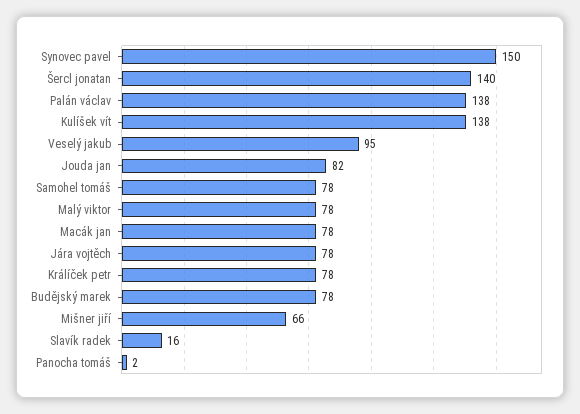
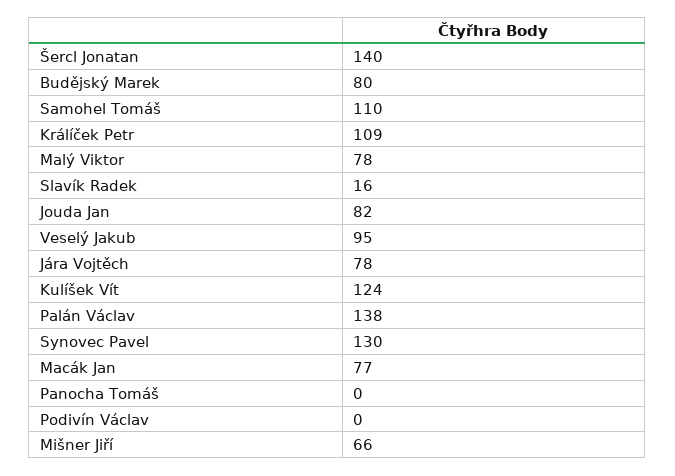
Synovec pavel: 150 -> 130
Kulíšek vít: 138 -> 124
Samohel tomáš: 78 -> 110
Macák jan: 78 -> 77
Králíček petr: 78 -> 109
Budějský marek: 78 -> 80
Panocha tomáš: 2 -> 0
Podivín Václav: none -> 0

